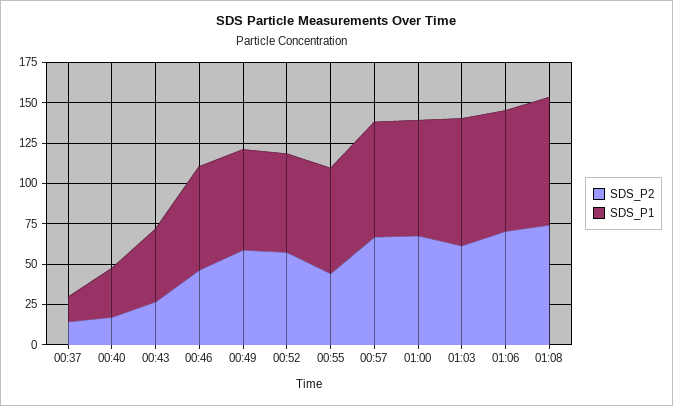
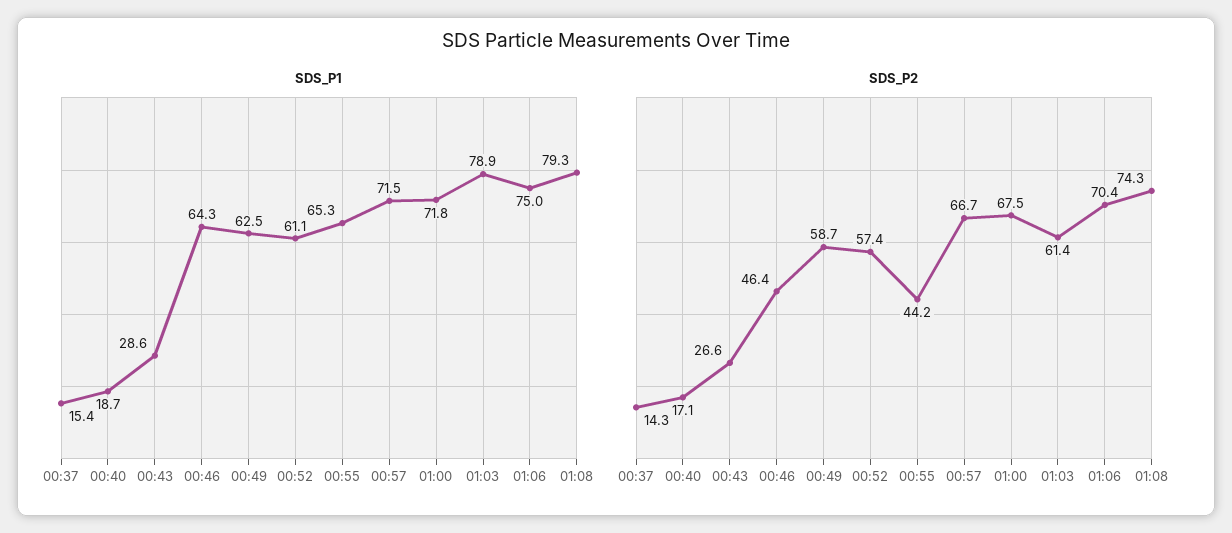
SDS_P1, 00:40: 30 -> 18.7
SDS_P1, 00:43: 45 -> 28.6

